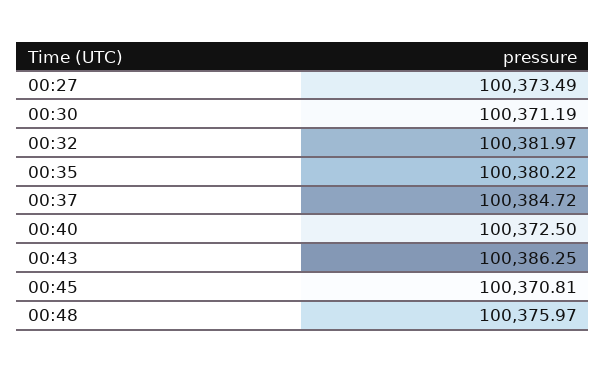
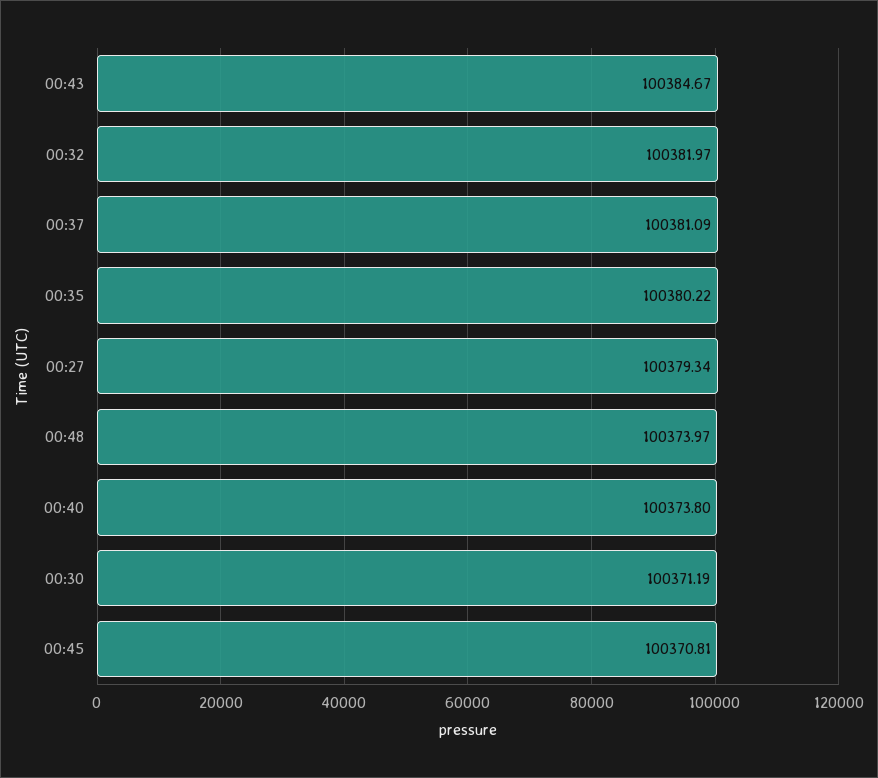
00:27: 100373.49 -> 100379.34
00:37: 100384.72 -> 100381.09
00:40: 100372.5 -> 100373.8
00:43: 100386.25 -> 100384.67
00:48: 100375.97 -> 100373.97

